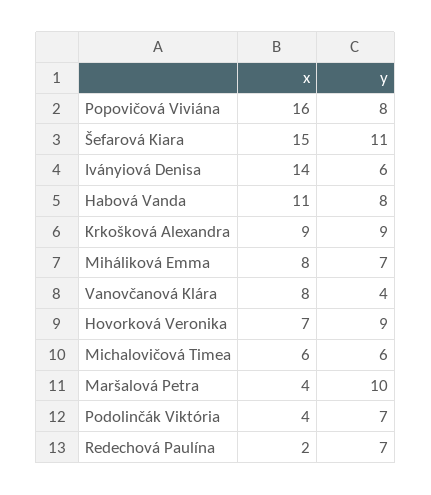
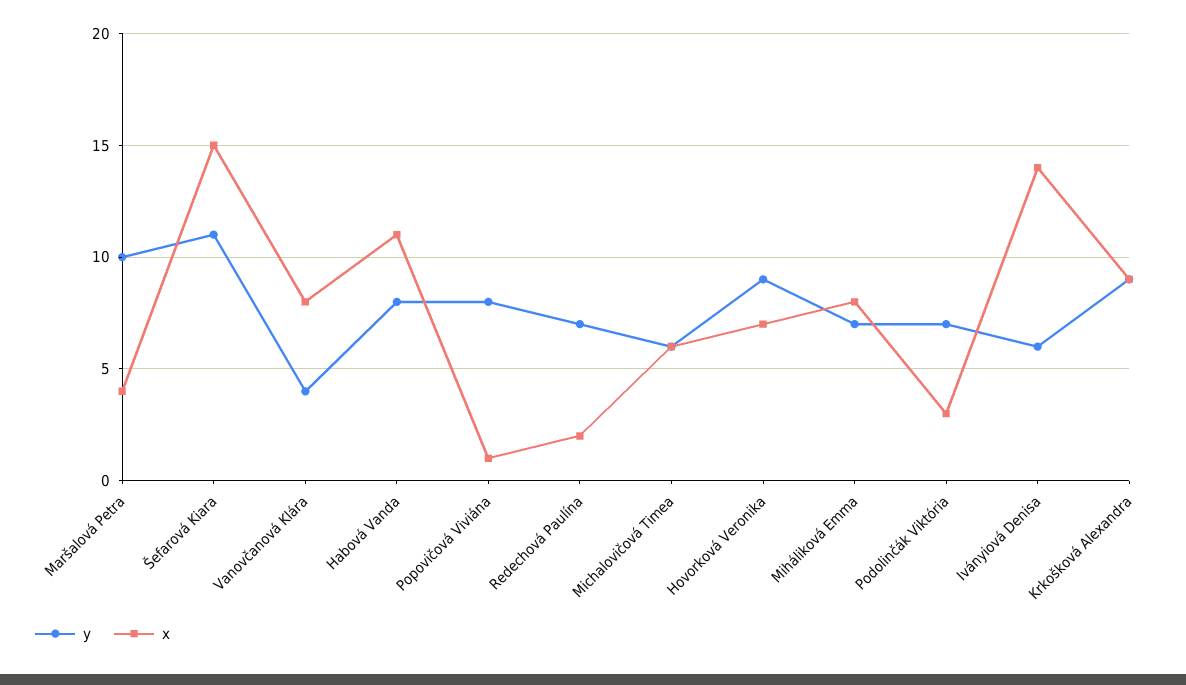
x, Popovičová Viviána: 16 -> 1
x, Podolinčák Viktória: 4 -> 3

